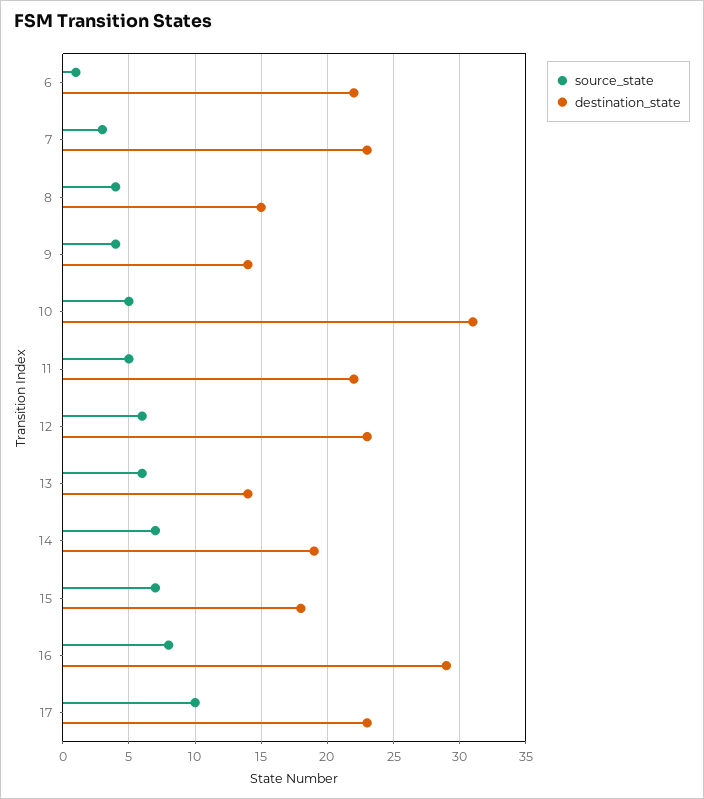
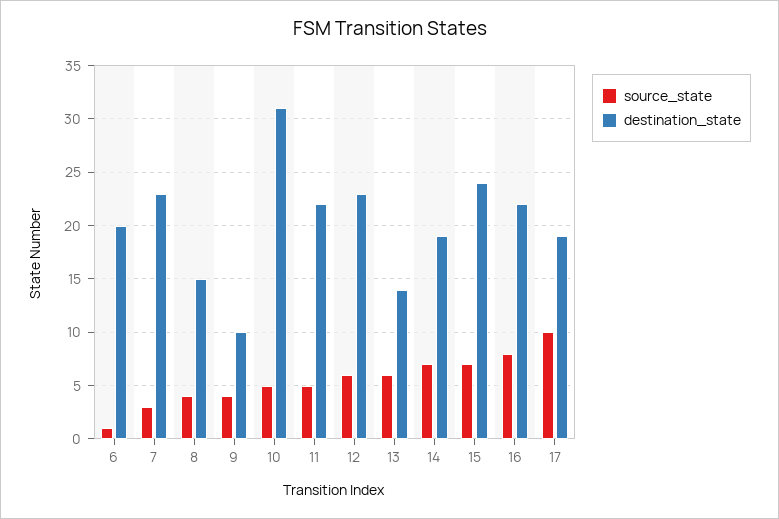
destination_state, 6: 22 -> 20
destination_state, 9: 14 -> 10
destination_state, 15: 18 -> 24
destination_state, 16: 29 -> 22
destination_state, 17: 23 -> 19

